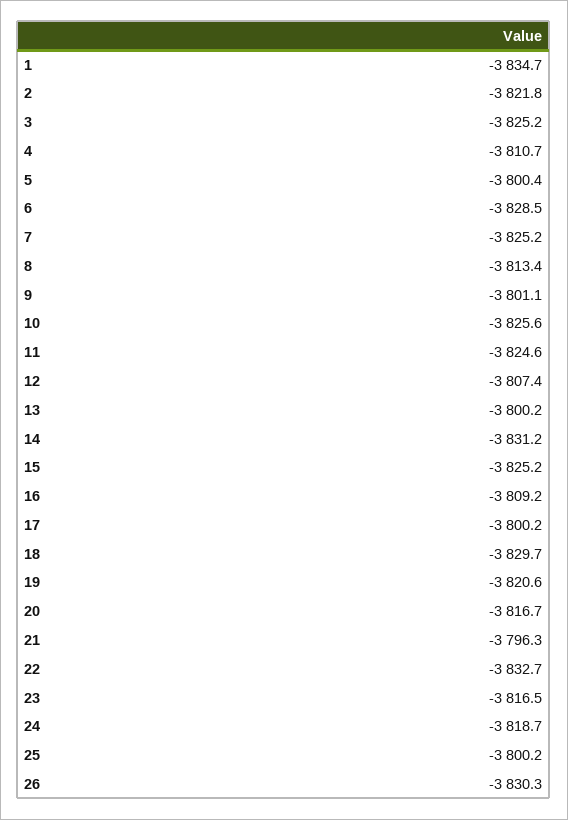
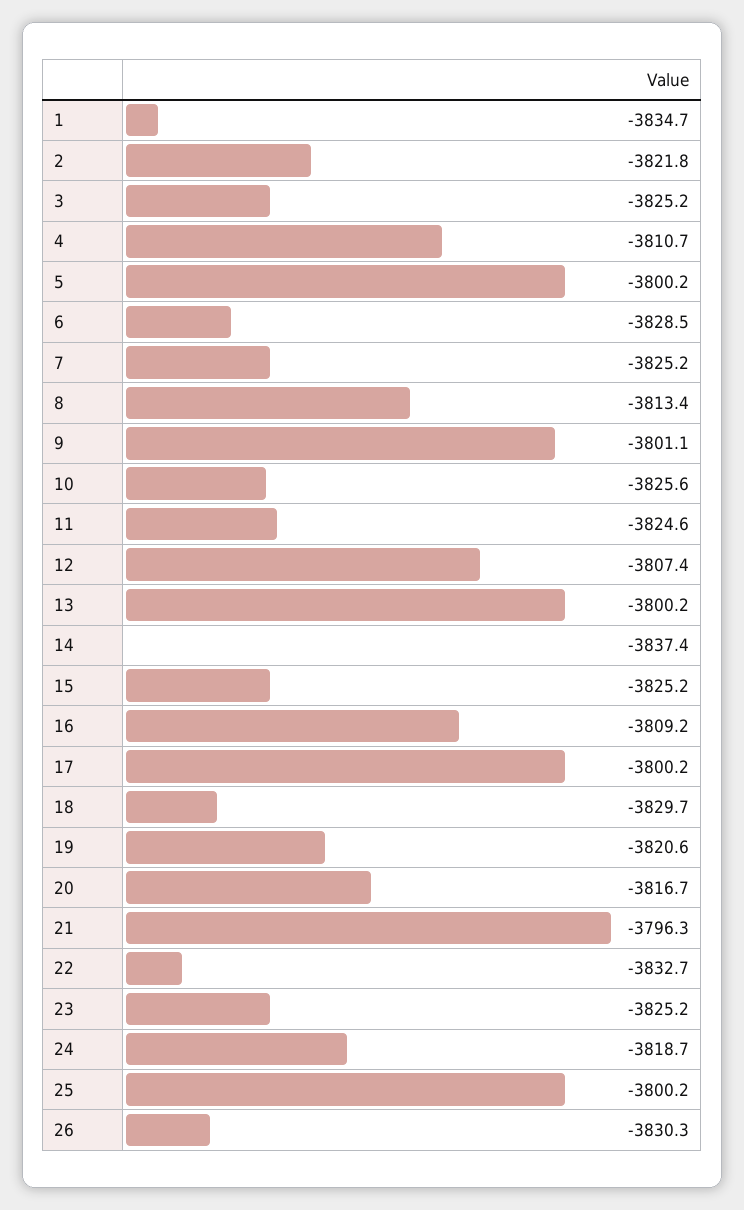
5: -3800.4 -> -3800.2
14: -3831.2 -> -3837.4
23: -3816.5 -> -3825.2

